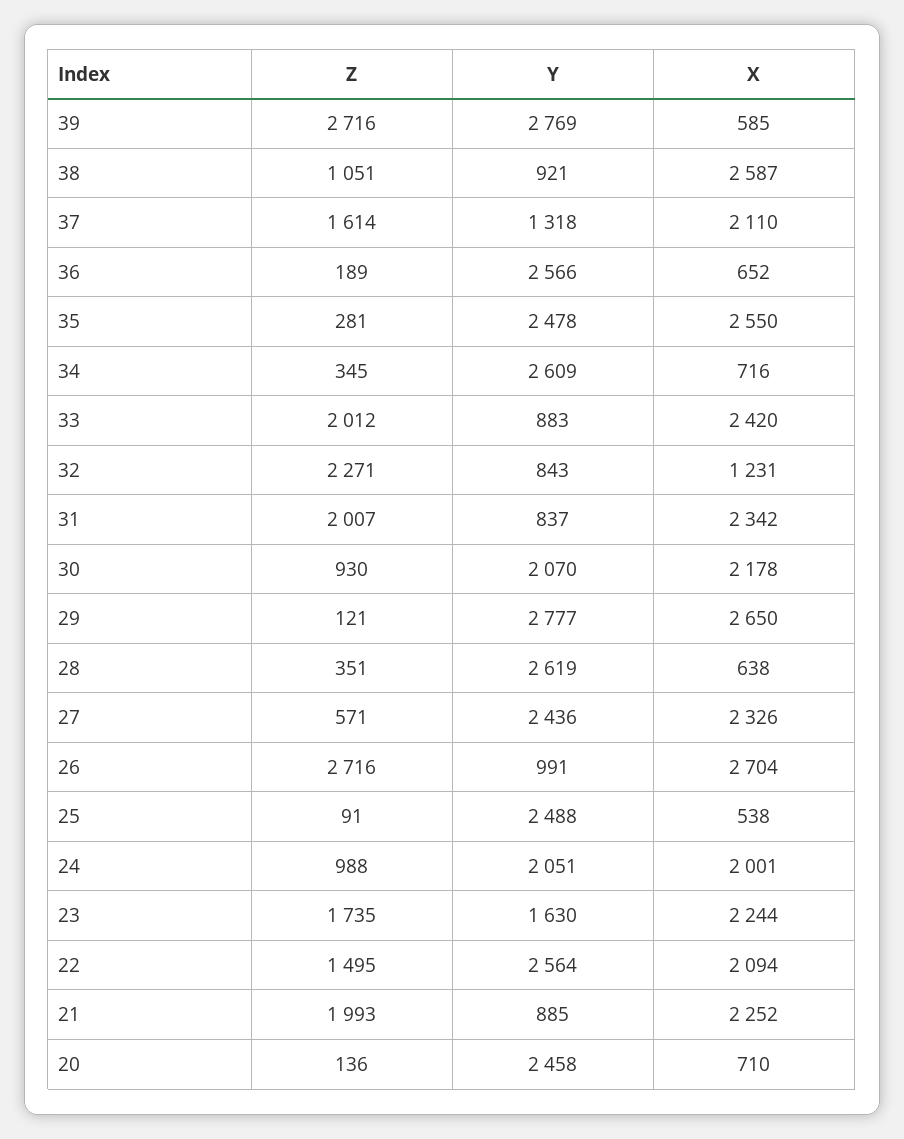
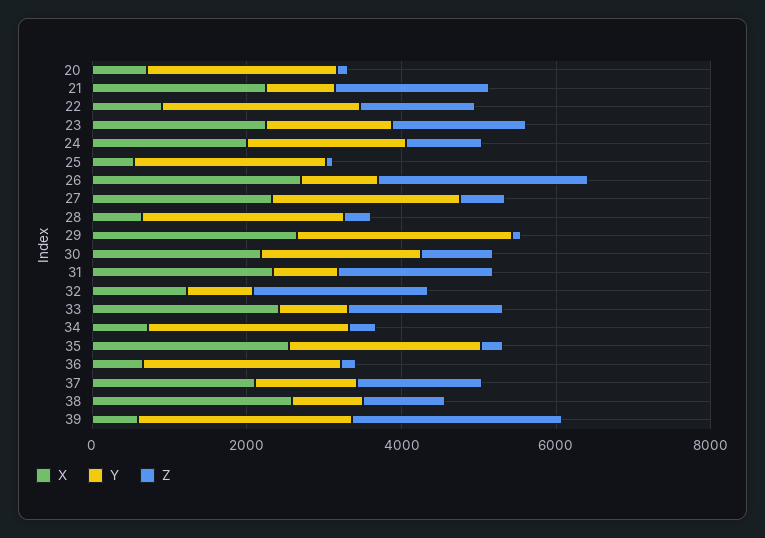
X, 22: 2094 -> 1000

